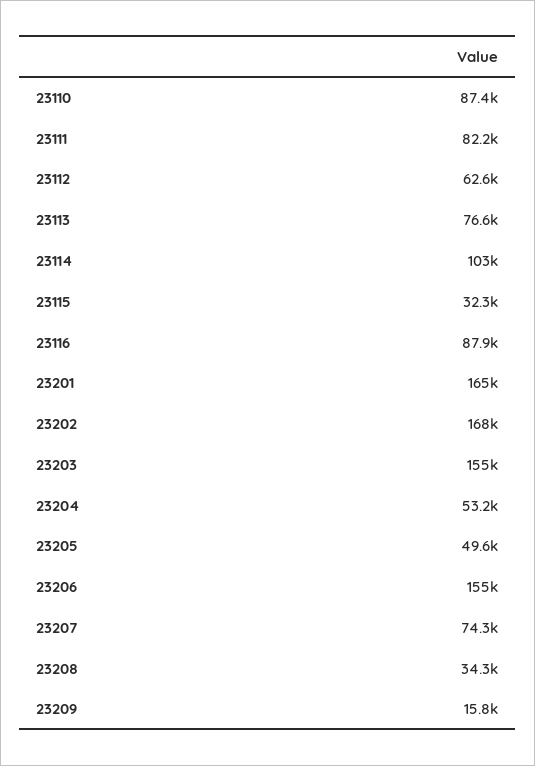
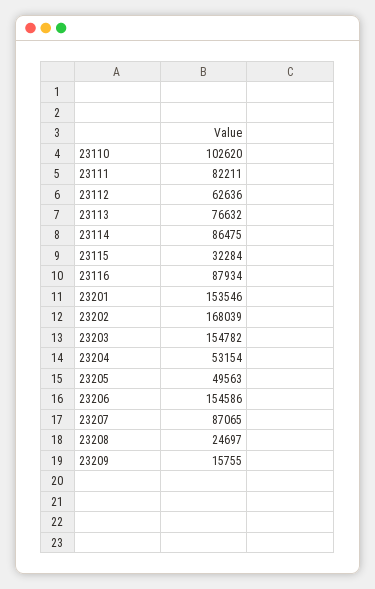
23110: 87400 -> 102620
23114: 103000 -> 86475
23201: 165000 -> 153546
23207: 74300 -> 87065
23208: 34300 -> 24697

